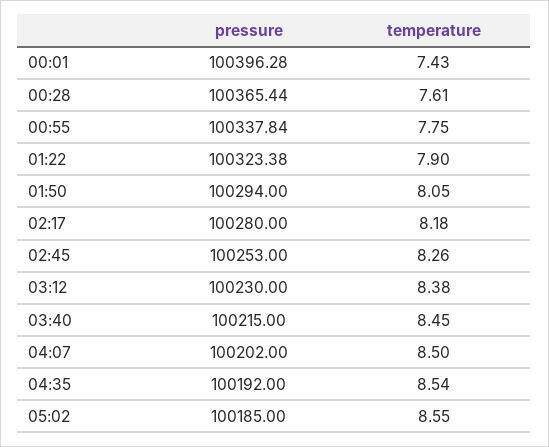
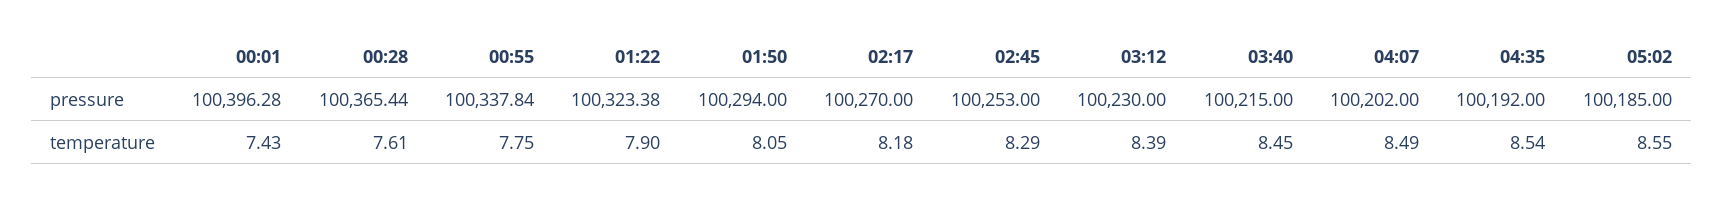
pressure, 02:17: 100280 -> 100270
temperature, 02:45: 8.26 -> 8.29
temperature, 03:12: 8.38 -> 8.39
temperature, 04:07: 8.5 -> 8.49

